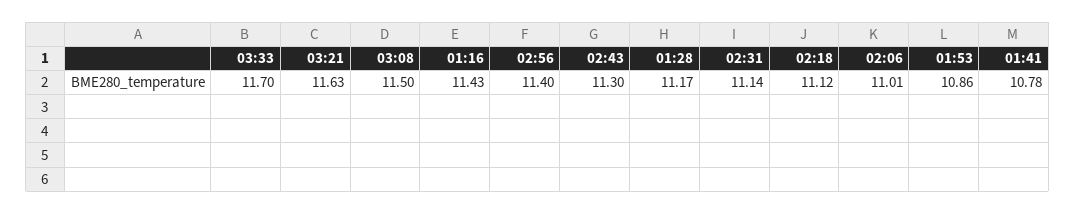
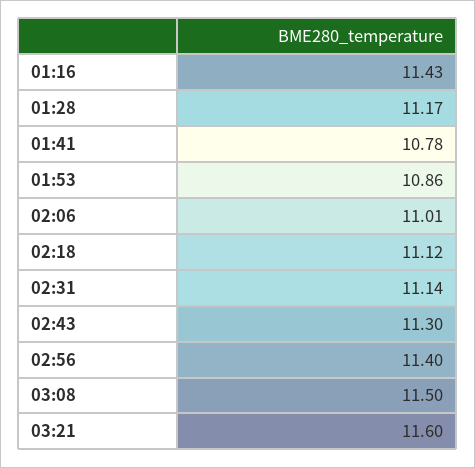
03:33: 11.7 -> none
03:21: 11.63 -> 11.6

